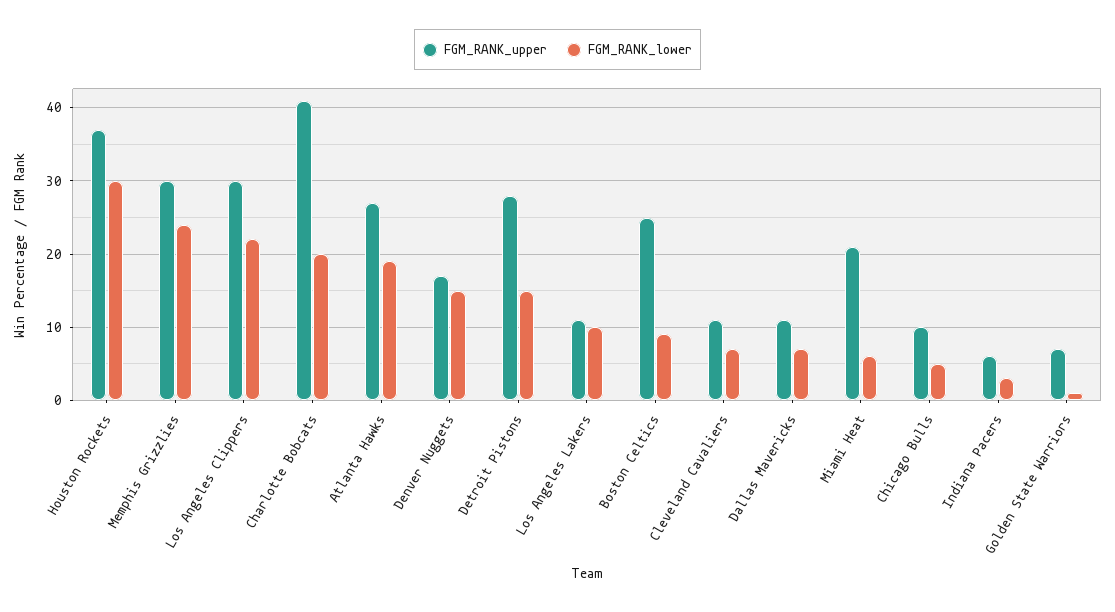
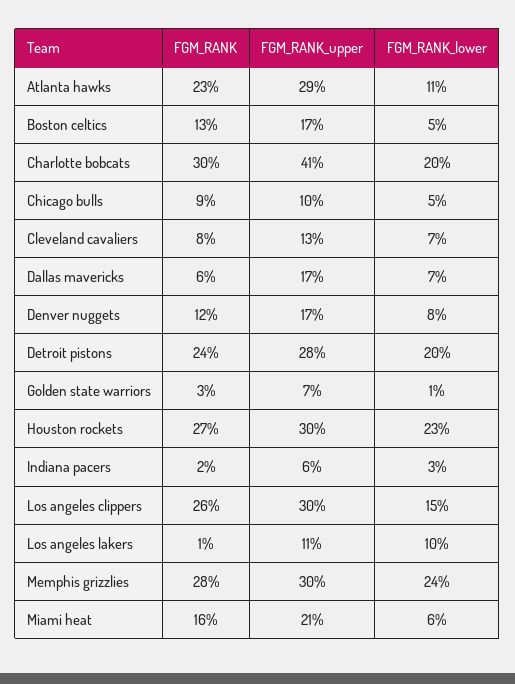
FGM_RANK_upper, Houston Rockets: 37 -> 30
FGM_RANK_lower, Houston Rockets: 30 -> 23
FGM_RANK_lower, Los Angeles Clippers: 22 -> 15
FGM_RANK_upper, Atlanta Hawks: 27 -> 29
FGM_RANK_lower, Atlanta Hawks: 19 -> 11
FGM_RANK_lower, Denver Nuggets: 15 -> 8
FGM_RANK_lower, Detroit Pistons: 15 -> 20
FGM_RANK_upper, Boston Celtics: 25 -> 17
FGM_RANK_lower, Boston Celtics: 9 -> 5
FGM_RANK_upper, Cleveland Cavaliers: 11 -> 13
FGM_RANK_upper, Dallas Mavericks: 11 -> 17
FGM_RANK, Atlanta Hawks: none -> 23
FGM_RANK, Boston Celtics: none -> 13
FGM_RANK, Charlotte Bobcats: none -> 30
FGM_RANK, Chicago Bulls: none -> 9
FGM_RANK, Cleveland Cavaliers: none -> 8
FGM_RANK, Dallas Mavericks: none -> 6
FGM_RANK, Denver Nuggets: none -> 12
FGM_RANK, Detroit Pistons: none -> 24
FGM_RANK, Golden State Warriors: none -> 3
FGM_RANK, Houston Rockets: none -> 27
FGM_RANK, Indiana Pacers: none -> 2
FGM_RANK, Los Angeles Clippers: none -> 26
FGM_RANK, Los Angeles Lakers: none -> 1
FGM_RANK, Memphis Grizzlies: none -> 28
FGM_RANK, Miami Heat: none -> 16

